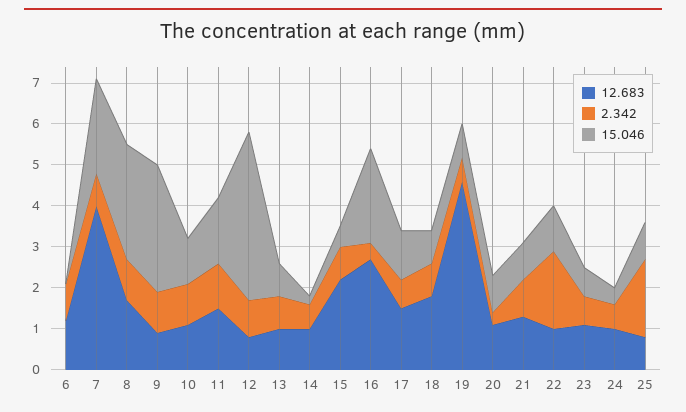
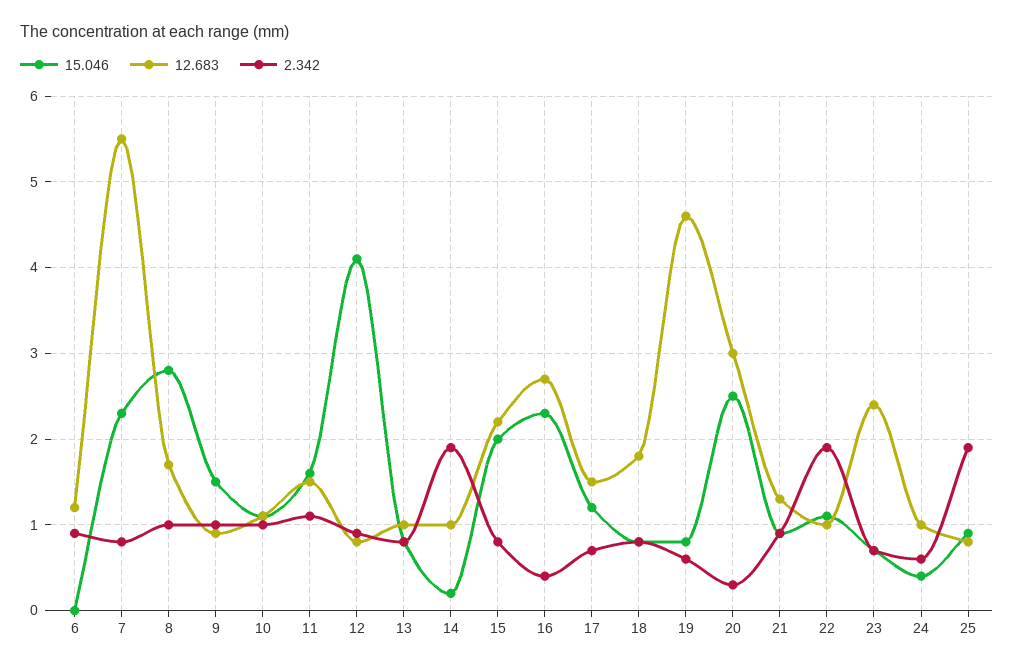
12.683, 7: 4 -> 5.5
15.046, 9: 3 -> 1.5
2.342, 14: 0.5 -> 1.9
15.046, 15: 0.5 -> 2
12.683, 20: 1 -> 3
15.046, 20: 1 -> 2.5
12.683, 23: 1 -> 2.4

